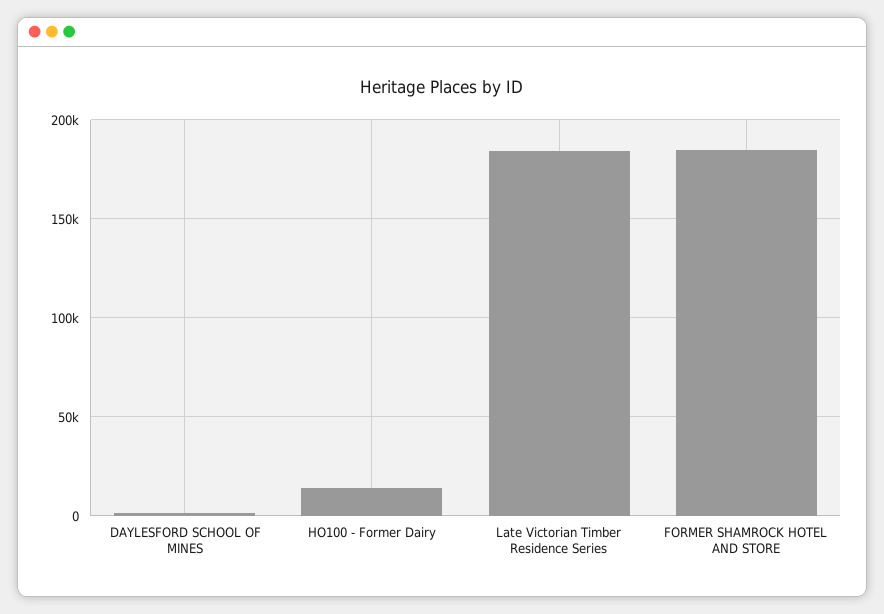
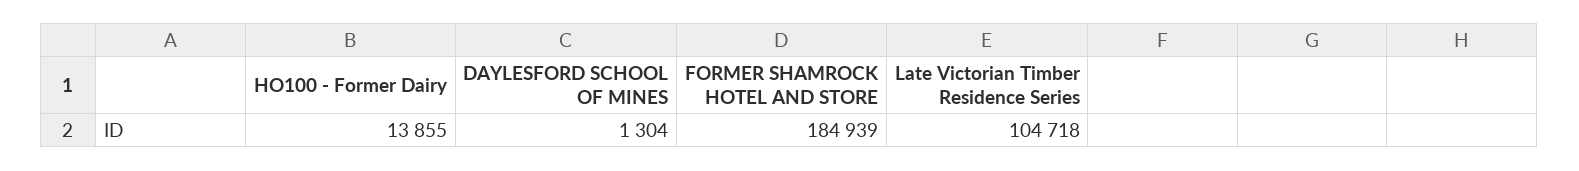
Late Victorian Timber Residence Series: 185000 -> 104718

